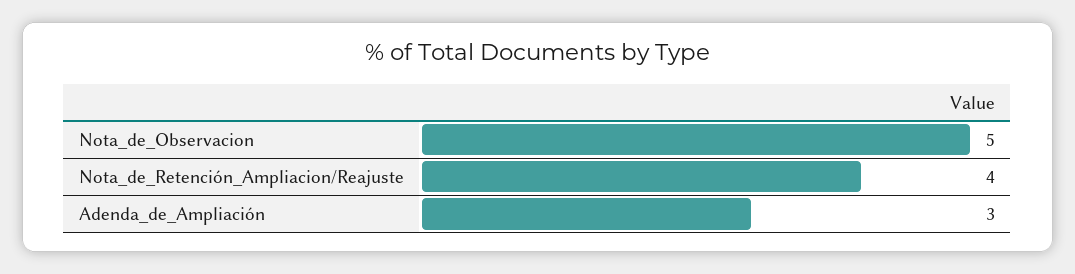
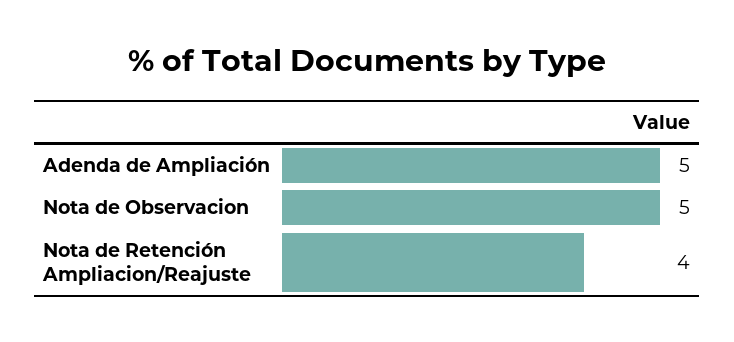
Adenda_de_Ampliación: 3 -> 5

